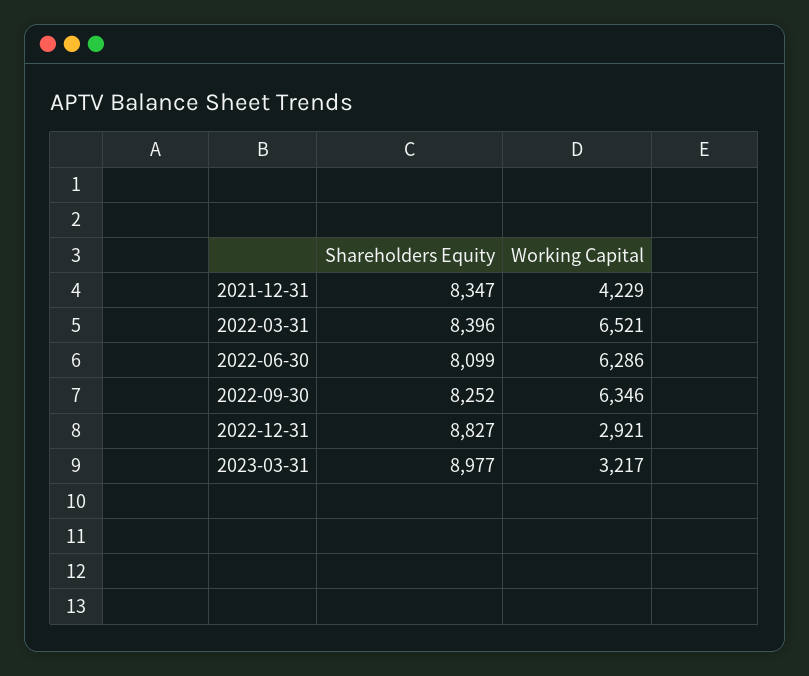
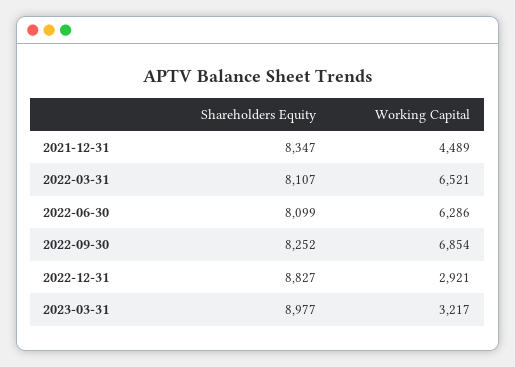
Working Capital, 2021-12-31: 4229 -> 4489
Shareholders Equity, 2022-03-31: 8396 -> 8107
Working Capital, 2022-09-30: 6346 -> 6854

